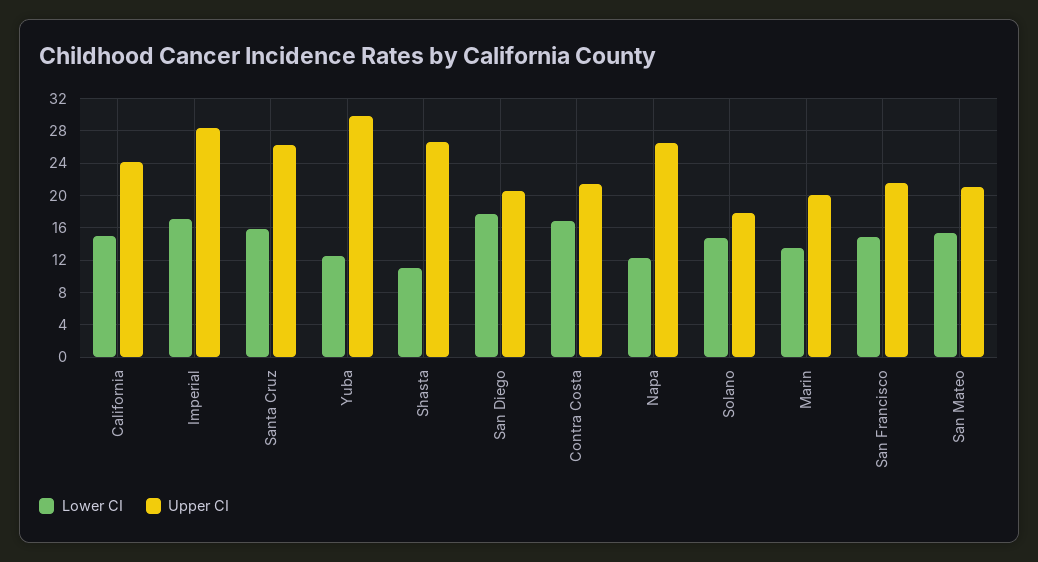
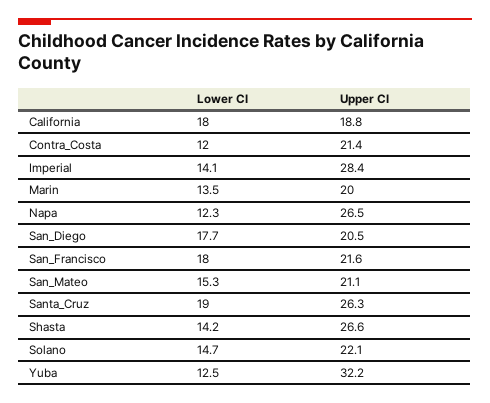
Lower CI, California: 15 -> 18
Upper CI, California: 24 -> 18.8
Lower CI, Imperial: 17 -> 14.1
Lower CI, Santa Cruz: 16 -> 19
Upper CI, Yuba: 30 -> 32.2
Lower CI, Shasta: 11 -> 14.2
Lower CI, Contra Costa: 17 -> 12
Upper CI, Solano: 18 -> 22.1
Lower CI, San Francisco: 15 -> 18

